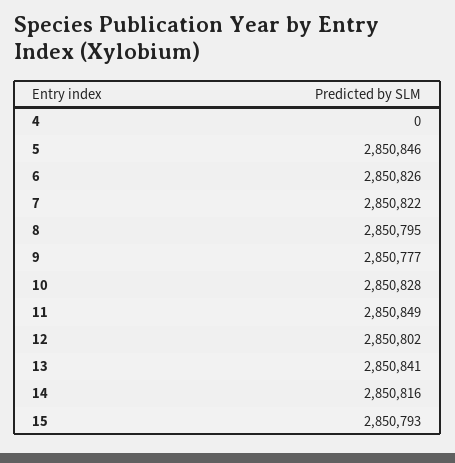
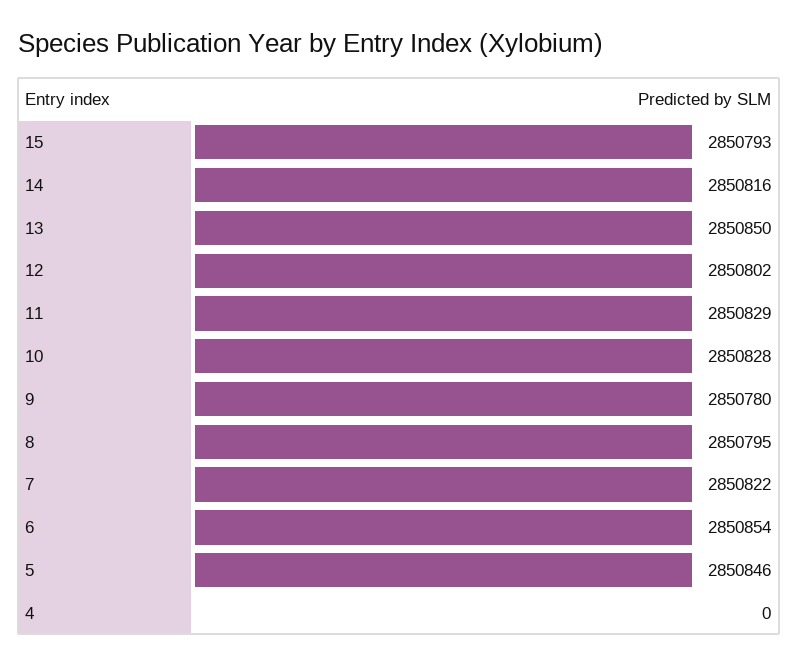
6: 2850826 -> 2850854
9: 2850777 -> 2850780
11: 2850849 -> 2850829
13: 2850841 -> 2850850

